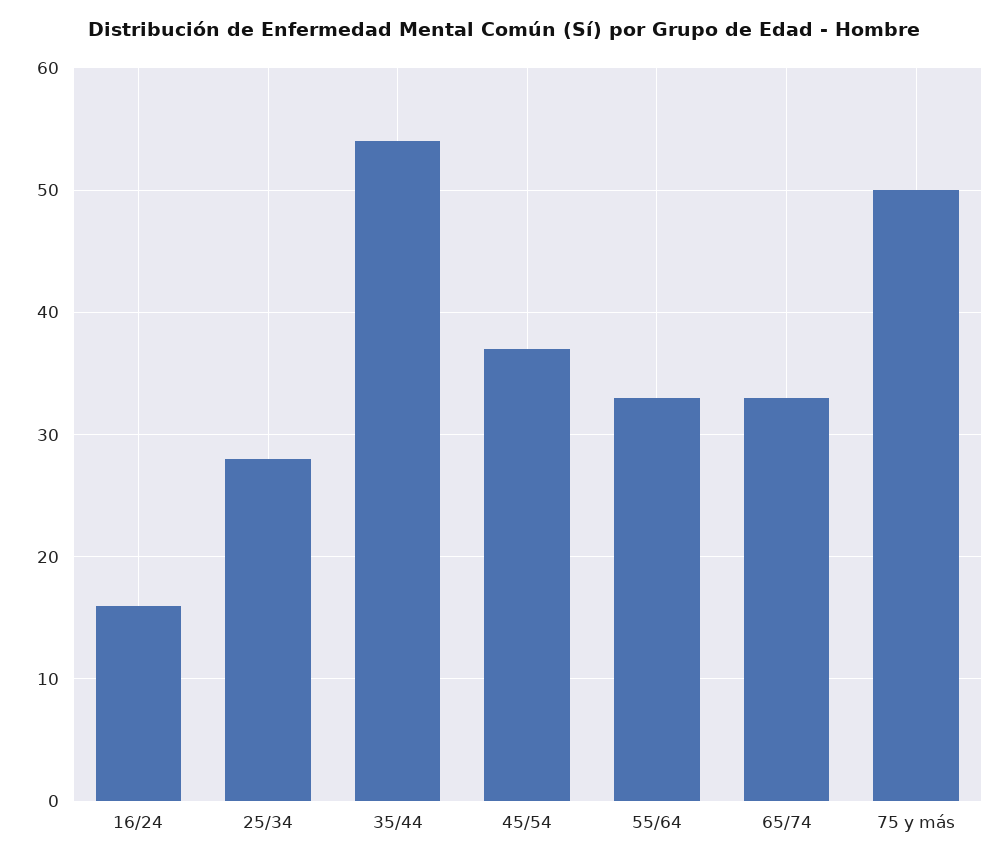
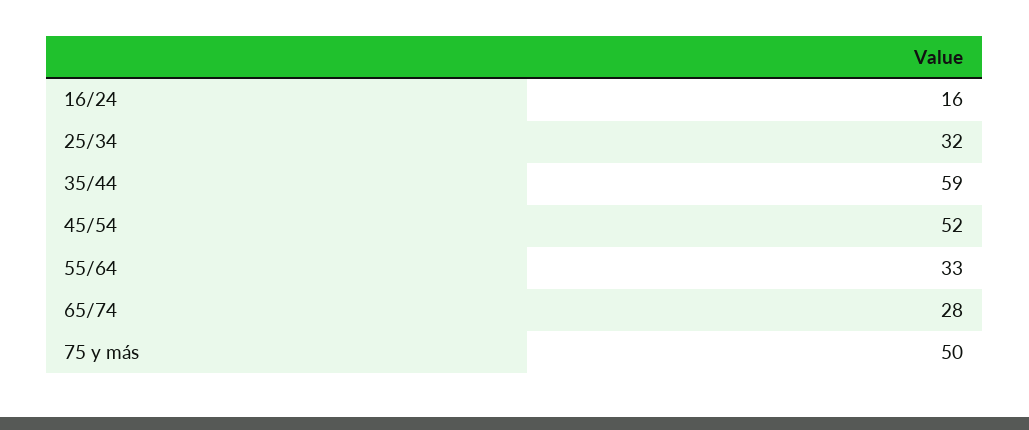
25/34: 28 -> 32
35/44: 54 -> 59
45/54: 37 -> 52
65/74: 33 -> 28

